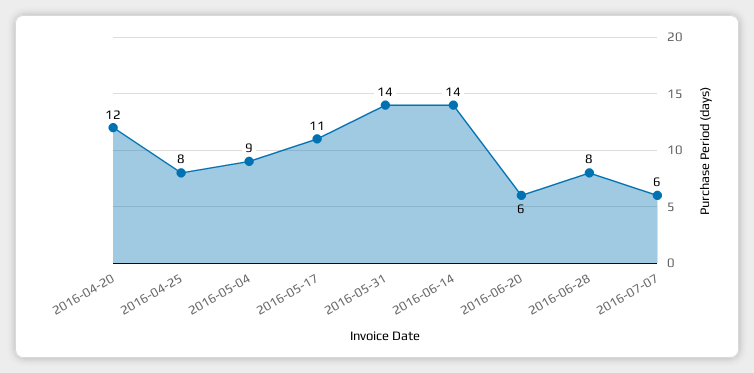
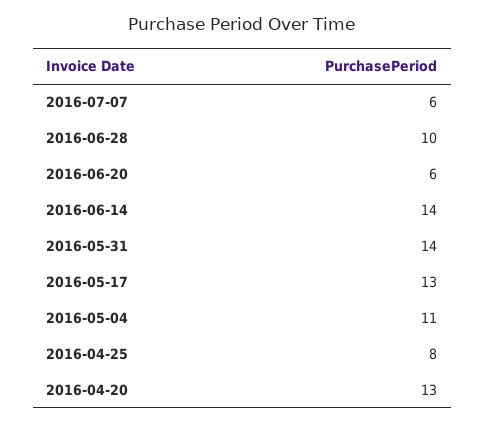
2016-04-20: 12 -> 13
2016-05-04: 9 -> 11
2016-05-17: 11 -> 13
2016-06-28: 8 -> 10

